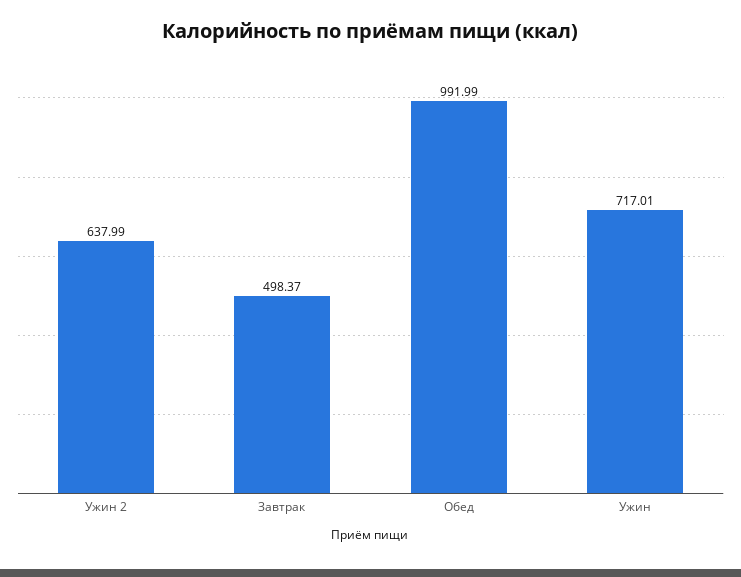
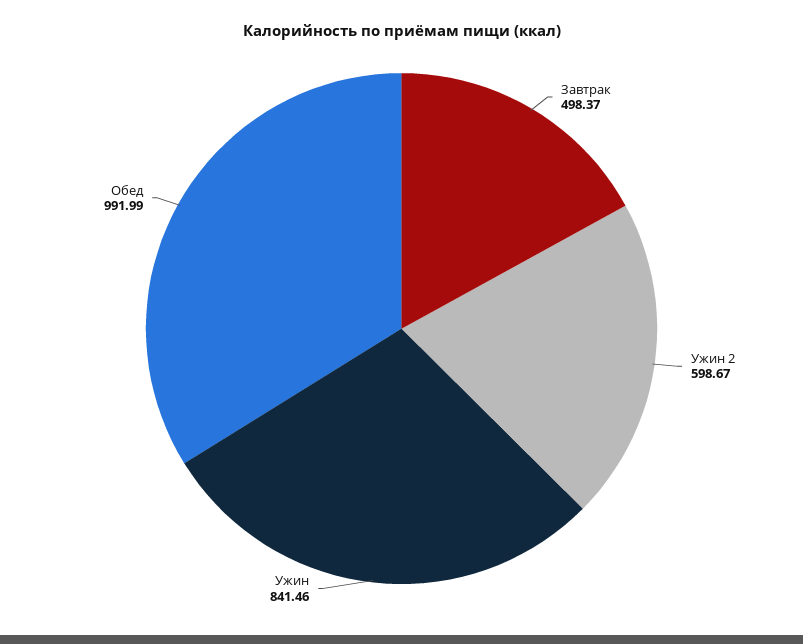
Ужин 2: 637.99 -> 598.67
Ужин: 717.01 -> 841.46

